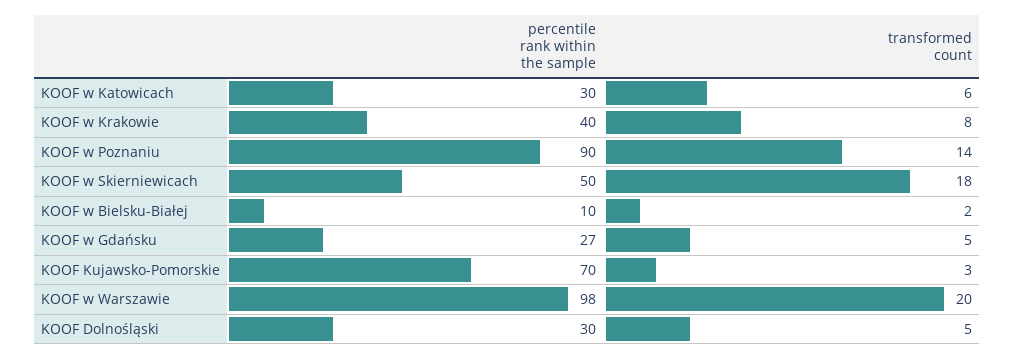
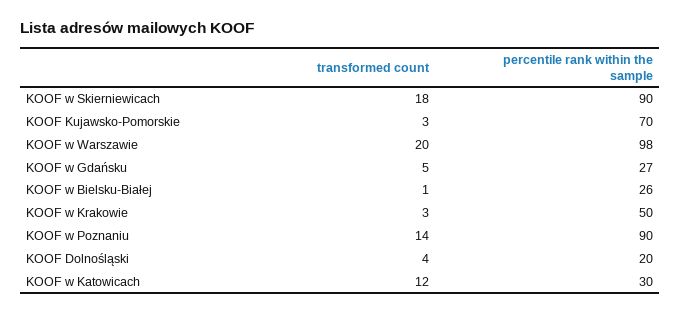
transformed count, KOOF w Katowicach: 6 -> 12
percentile rank within the sample, KOOF w Krakowie: 40 -> 50
transformed count, KOOF w Krakowie: 8 -> 3
percentile rank within the sample, KOOF w Skierniewicach: 50 -> 90
percentile rank within the sample, KOOF w Bielsku-Białej: 10 -> 26
transformed count, KOOF w Bielsku-Białej: 2 -> 1
percentile rank within the sample, KOOF Dolnośląski: 30 -> 20
transformed count, KOOF Dolnośląski: 5 -> 4

